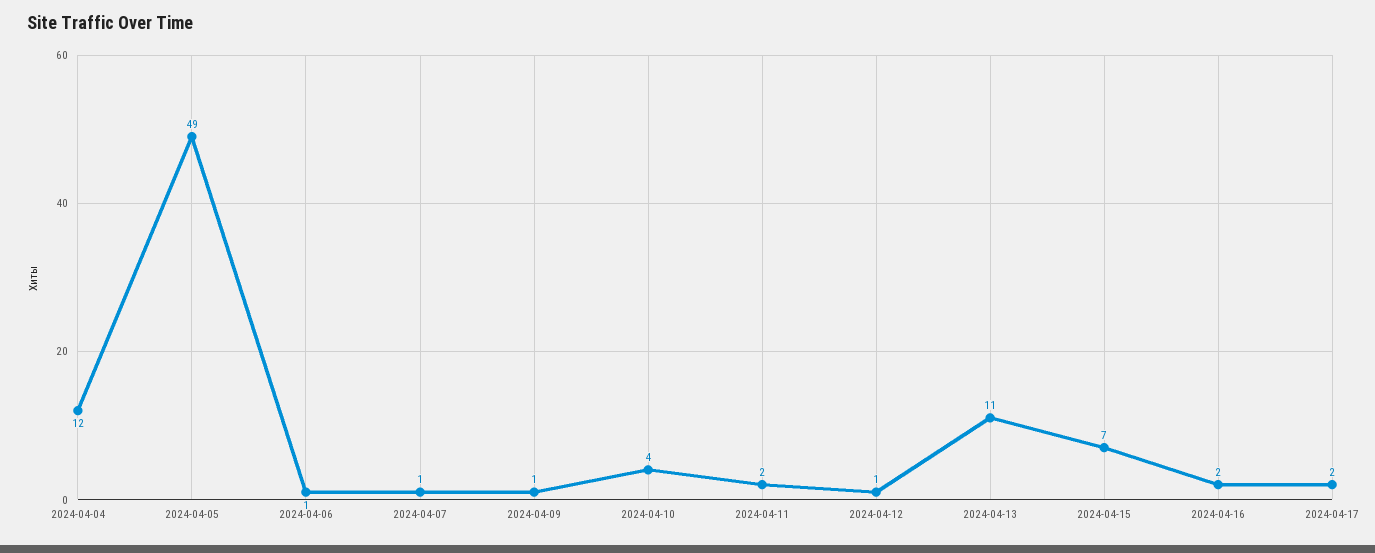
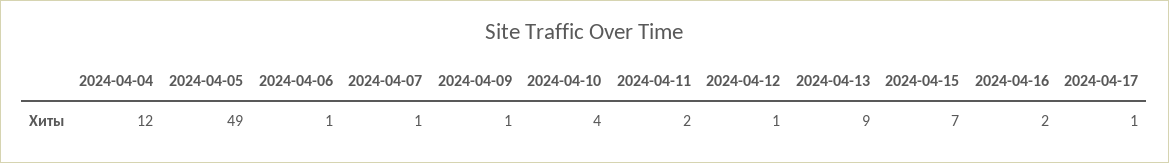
2024-04-13: 11 -> 9
2024-04-17: 2 -> 1

